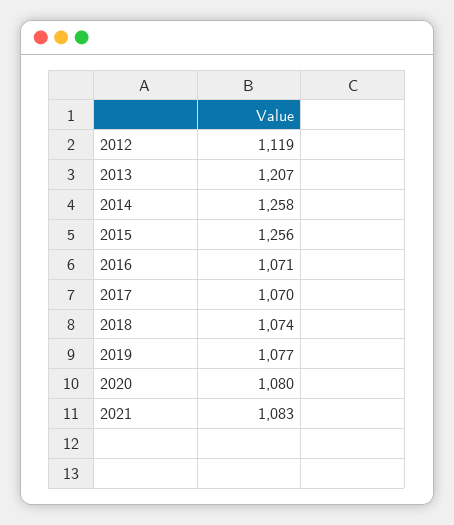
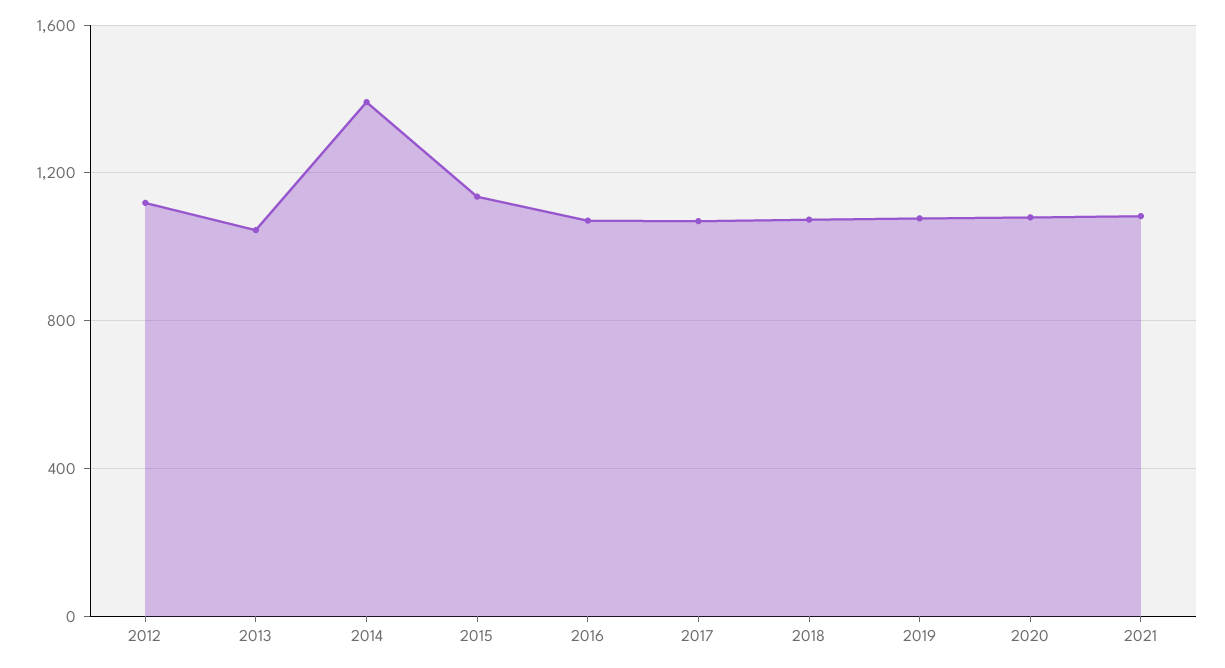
2013: 1207 -> 1050
2014: 1258 -> 1400
2015: 1256 -> 1150

